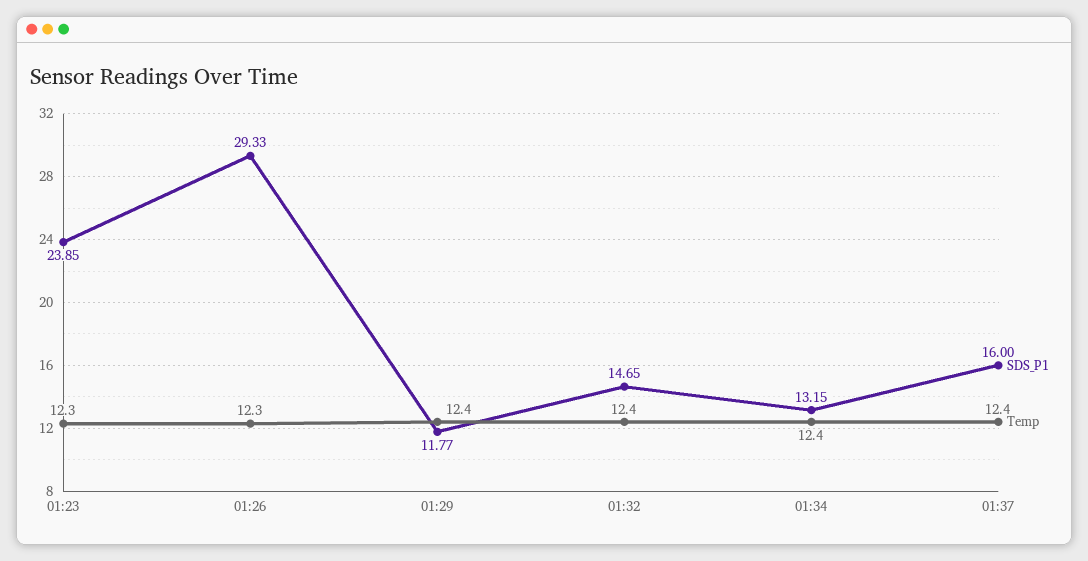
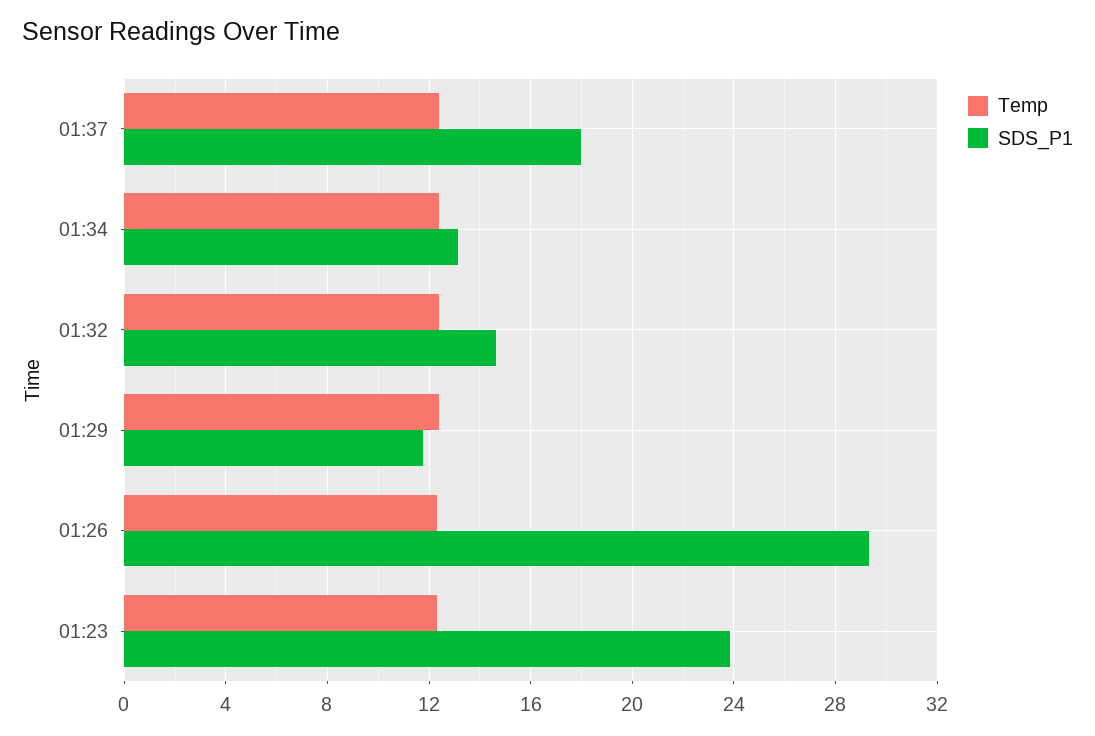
SDS_P1, 01:37: 16 -> 18

